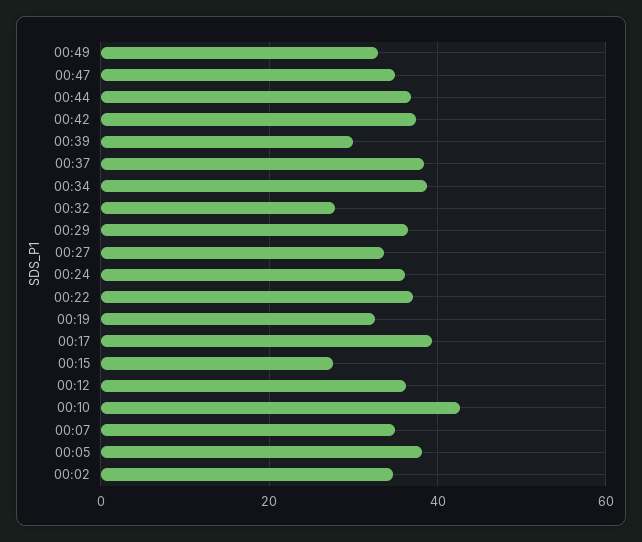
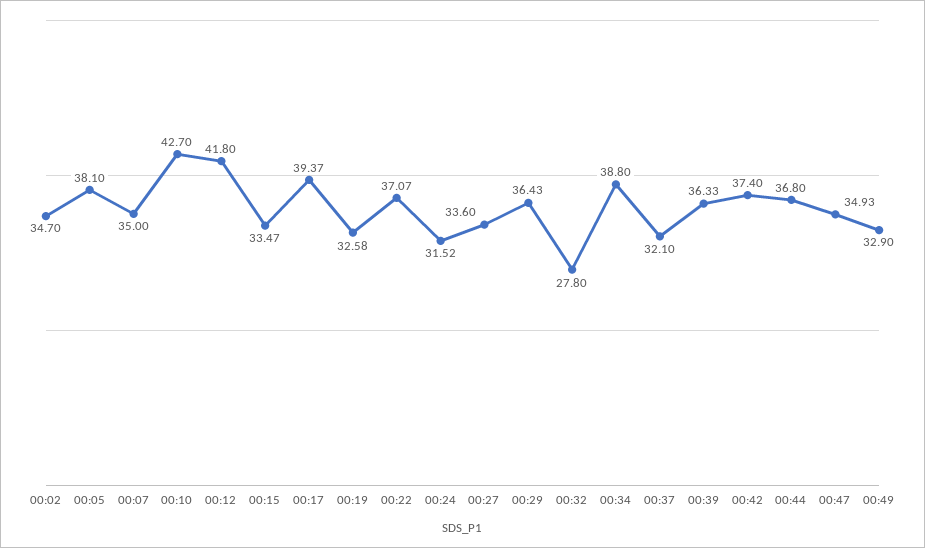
00:39: 30 -> 36.33
00:37: 38 -> 32.1
00:24: 36 -> 31.52
00:15: 28 -> 33.47
00:12: 36 -> 41.8

